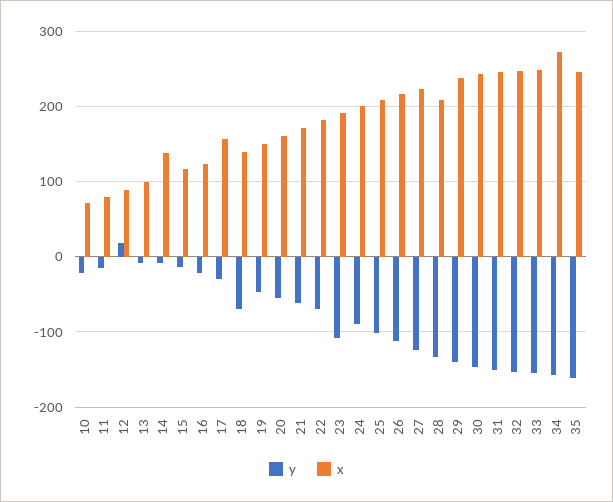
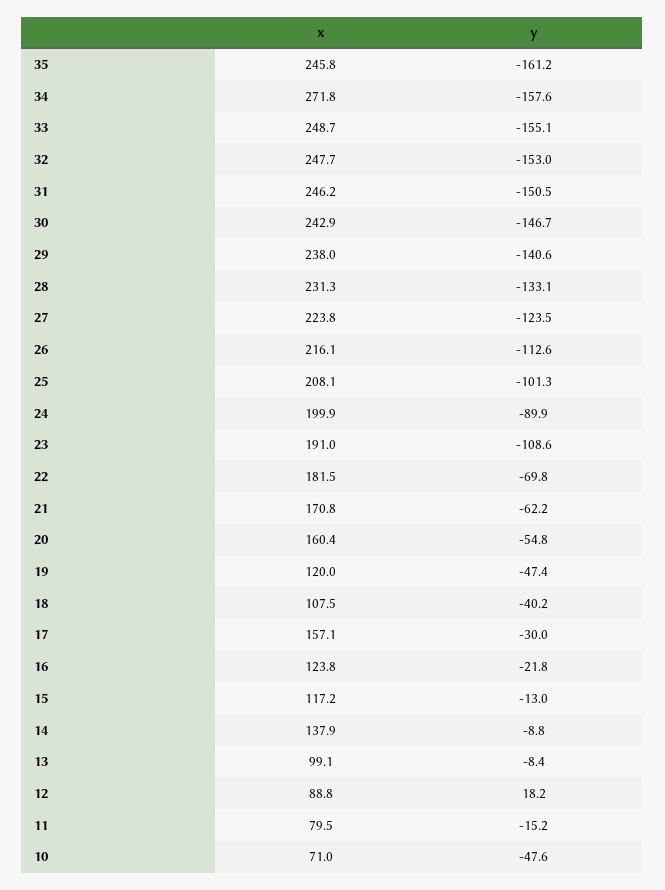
y, 10: -20 -> -47.6
y, 18: -70 -> -40.2
x, 18: 140 -> 107.5
x, 19: 150 -> 120
x, 28: 210 -> 231.3

